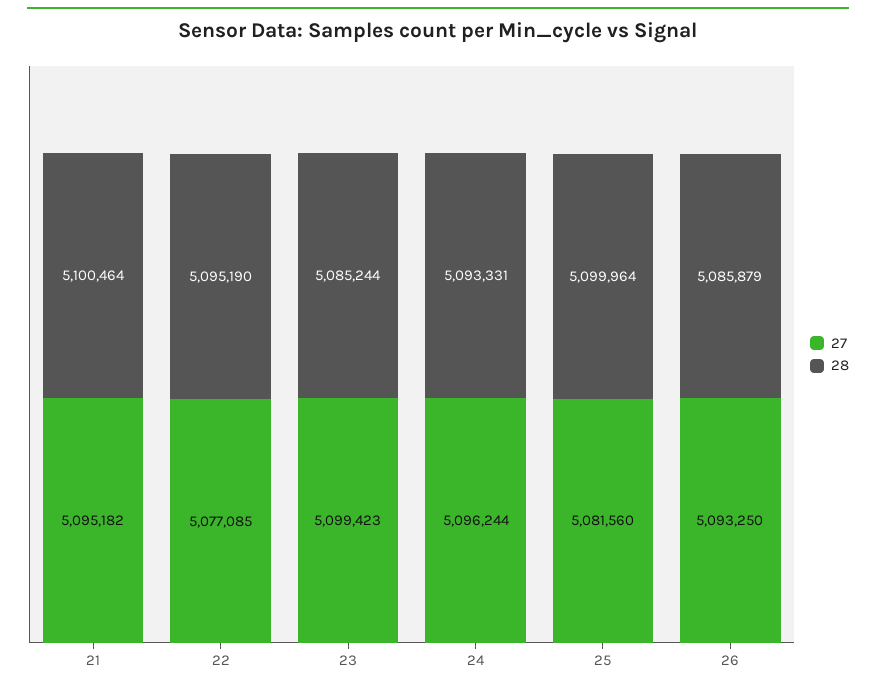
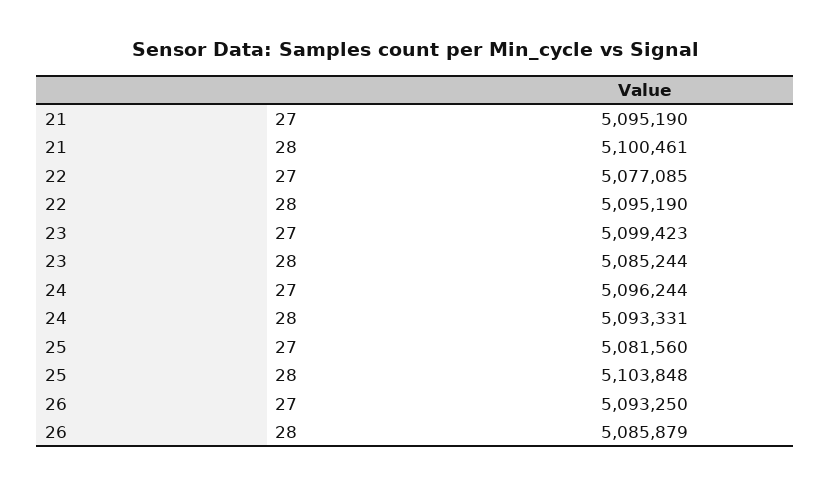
27, 21: 5095182 -> 5095190
28, 21: 5100464 -> 5100461
28, 25: 5099964 -> 5103848

